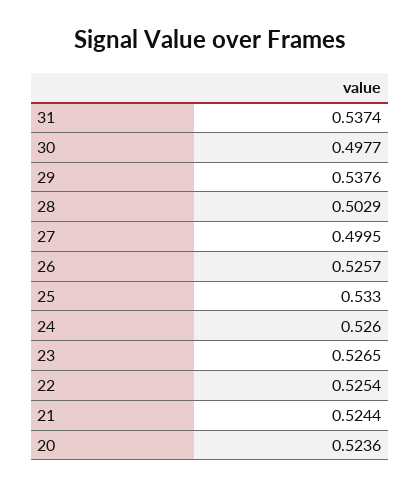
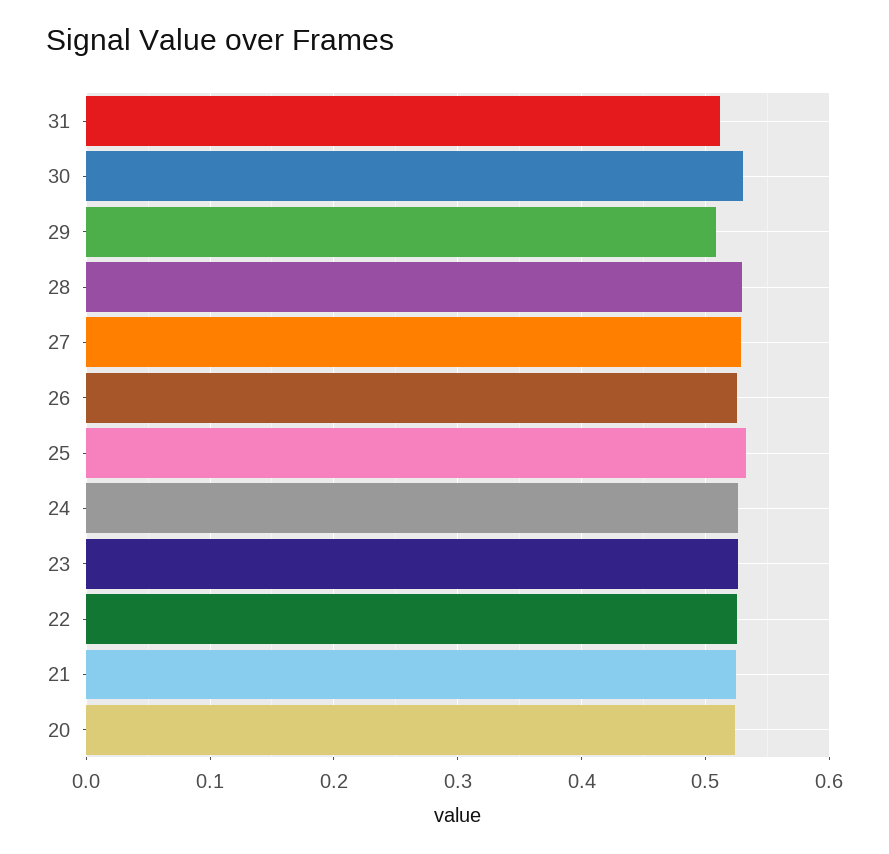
31: 0.5374 -> 0.51
30: 0.4977 -> 0.53
29: 0.5376 -> 0.51
28: 0.5029 -> 0.53
27: 0.4995 -> 0.53

